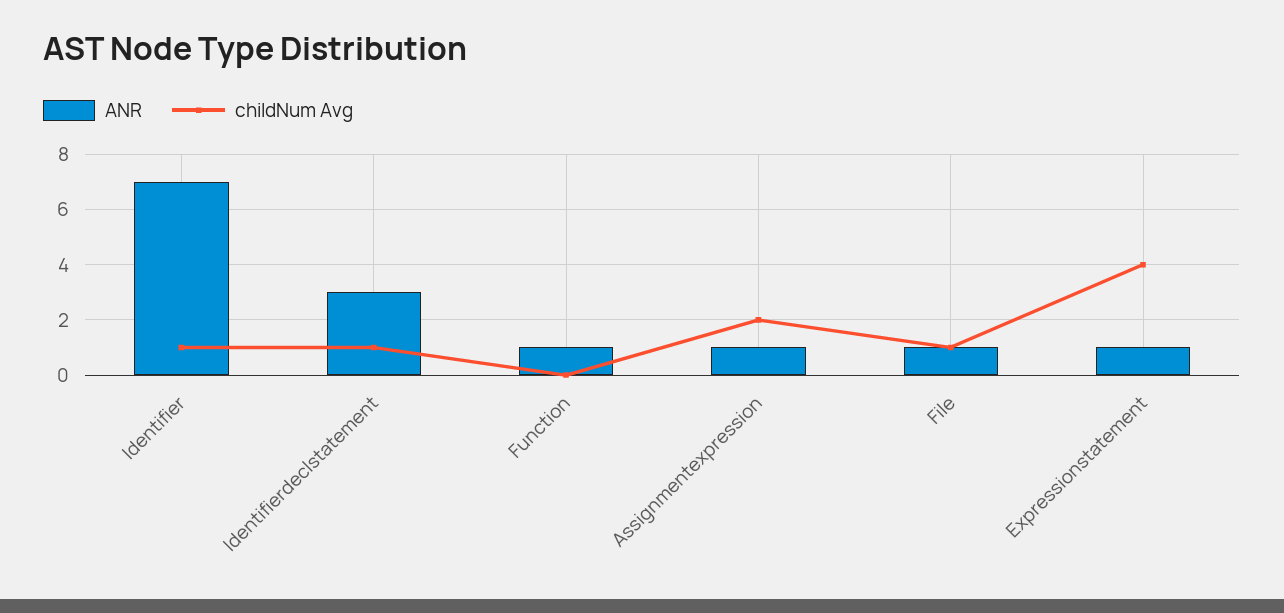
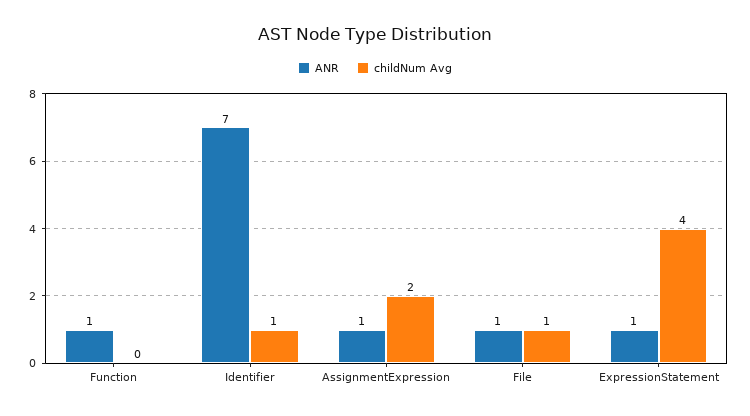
ANR, Identifierdeclstatement: 3 -> none
childNum Avg, Identifierdeclstatement: 1 -> none

